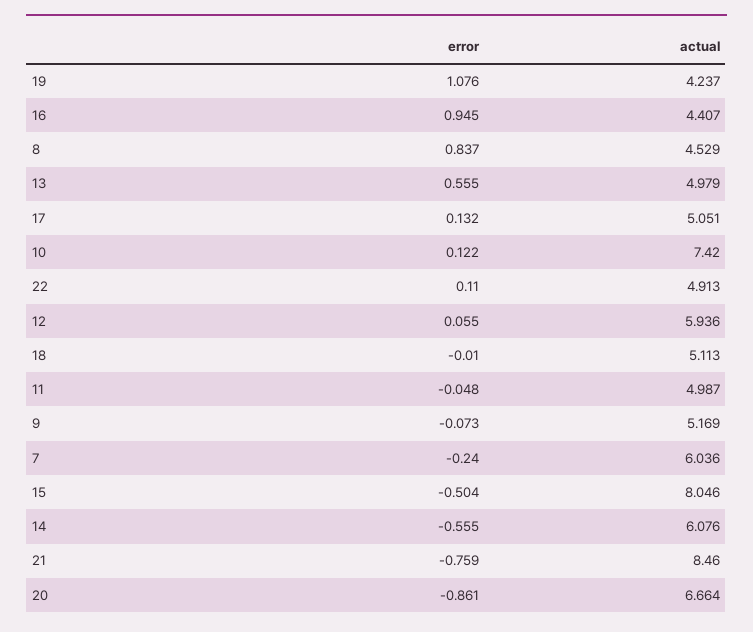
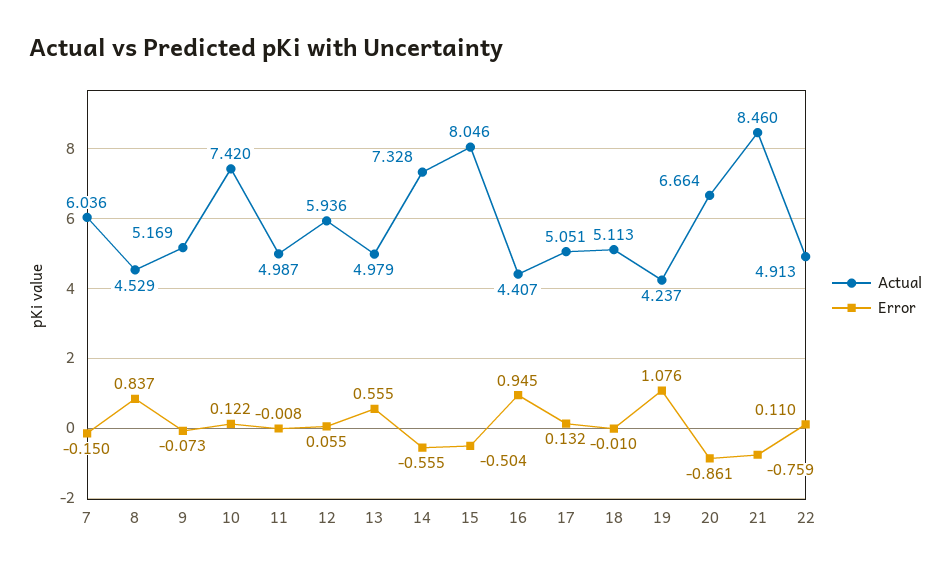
error, 11: -0.048 -> -0.008
error, 7: -0.24 -> -0.15
actual, 14: 6.076 -> 7.328

